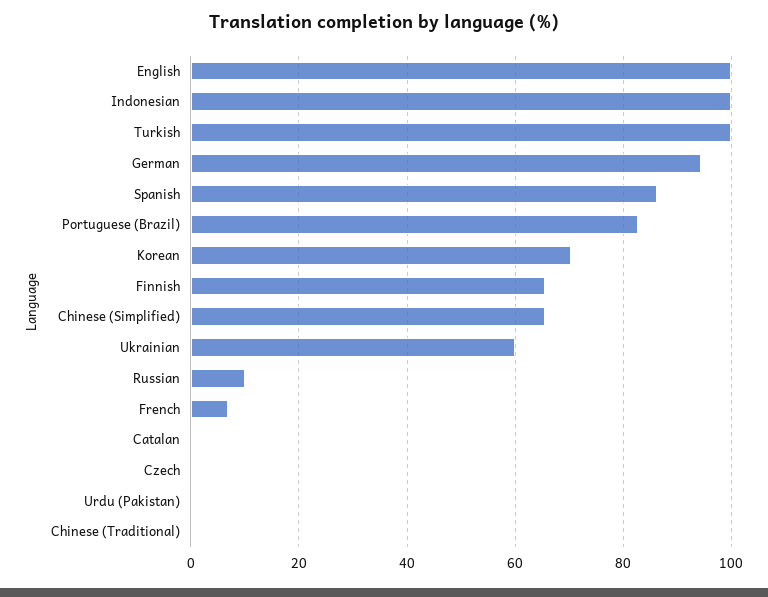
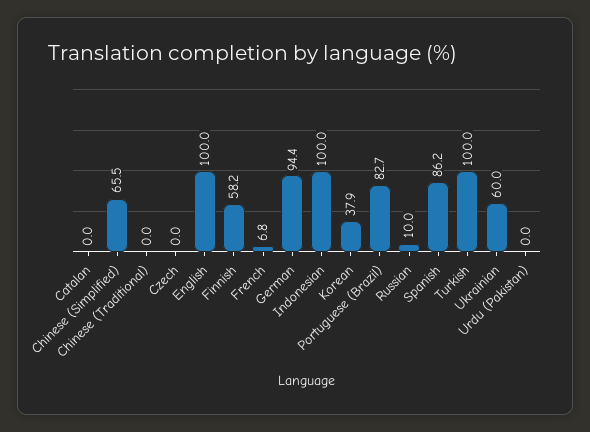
Korean: 70 -> 37.9
Finnish: 66 -> 58.2

